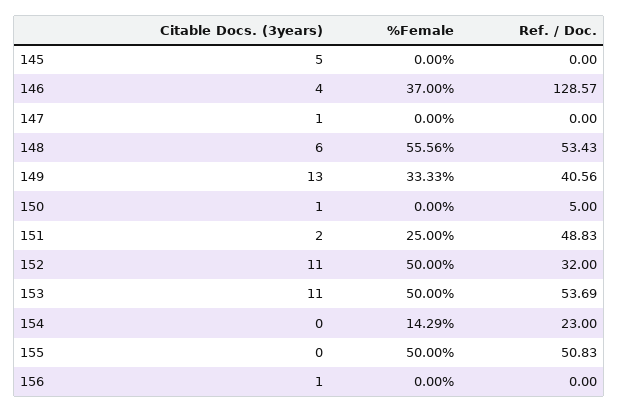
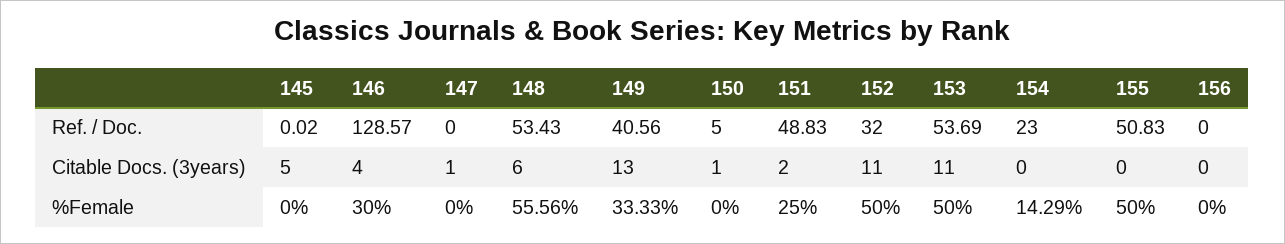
Ref. / Doc., 145: 0 -> 0.02
%Female, 146: 37 -> 30
Citable Docs. (3years), 156: 1 -> 0

